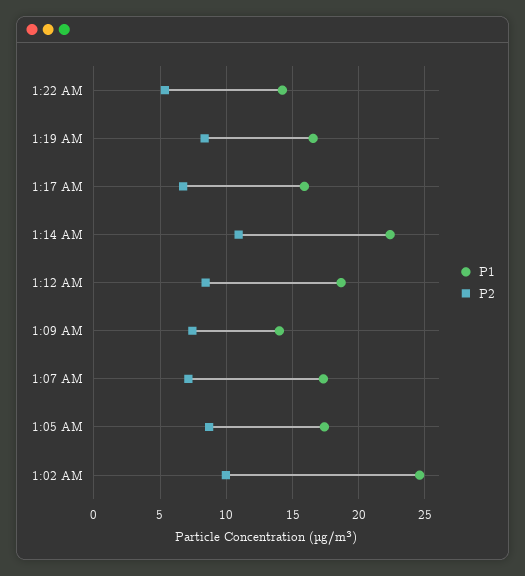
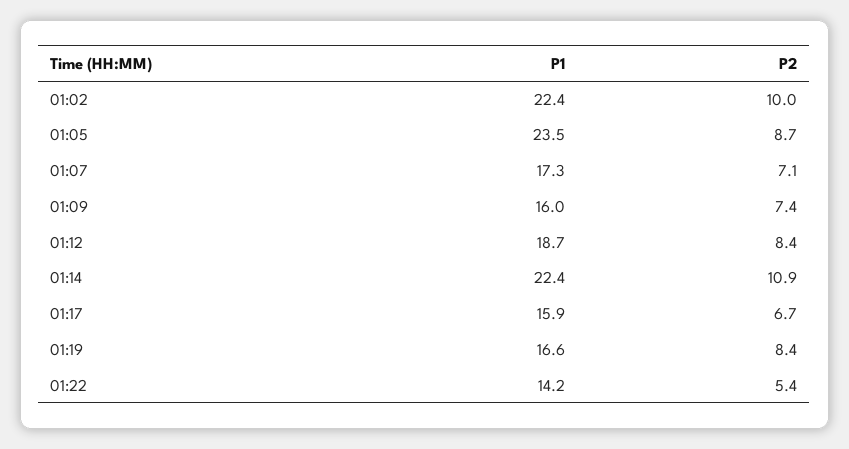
P1, 1:09 AM: 14 -> 16
P1, 1:05 AM: 17.5 -> 23.5
P1, 1:02 AM: 24.5 -> 22.4

